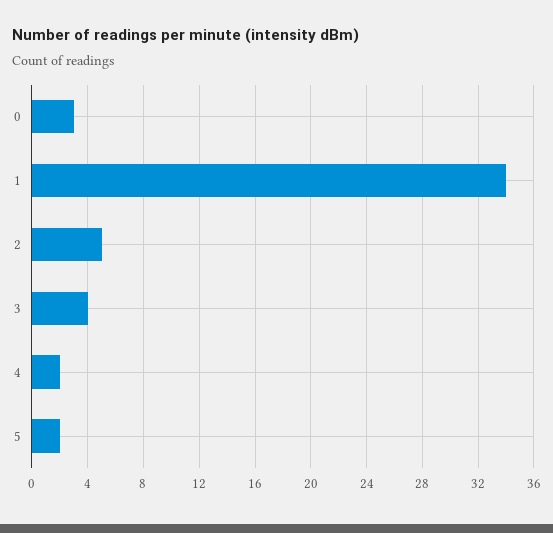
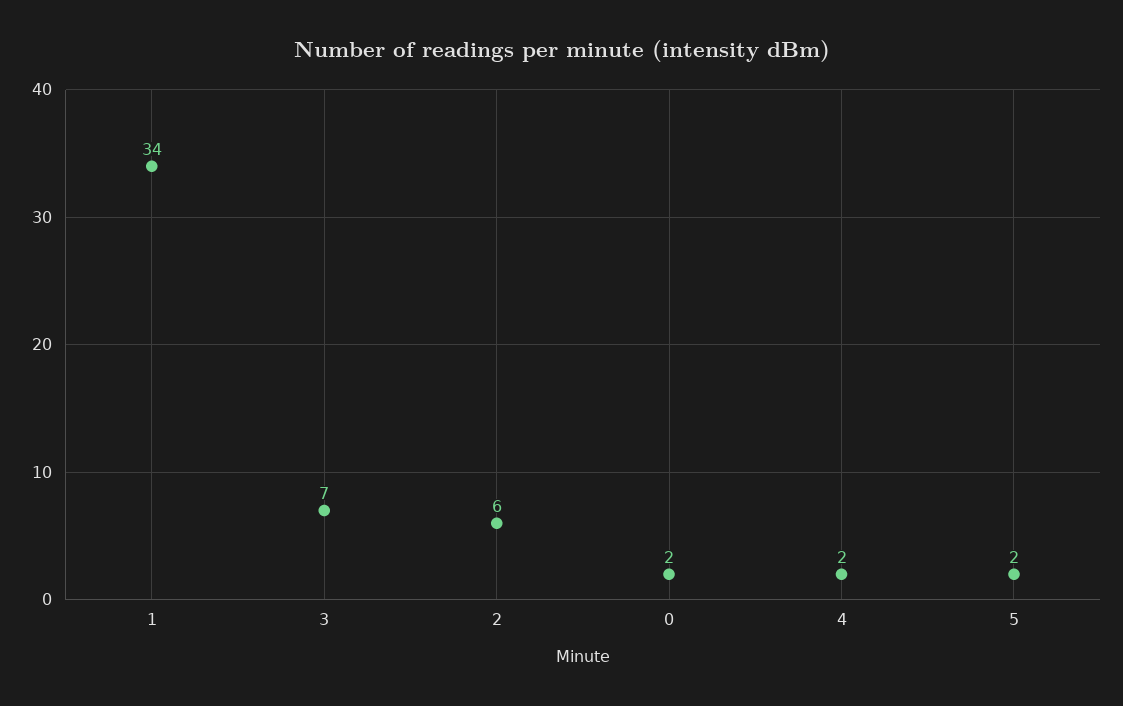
0: 3 -> 2
2: 5 -> 6
3: 4 -> 7

